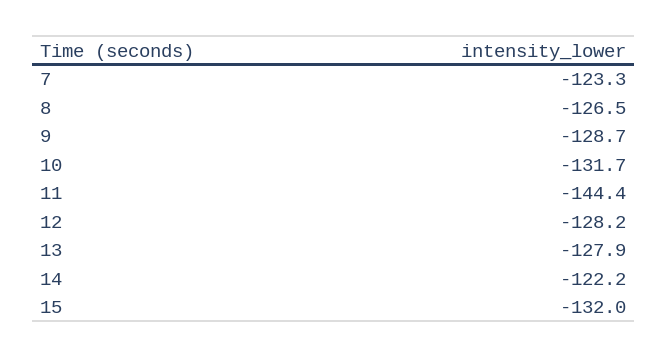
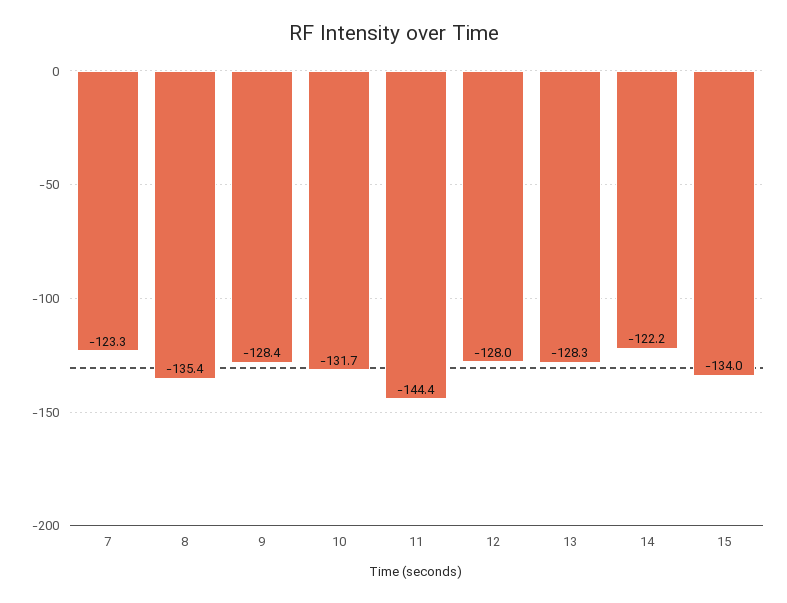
8: -126.5 -> -135.4
9: -128.7 -> -128.4
12: -128.2 -> -128
13: -127.9 -> -128.3
15: -132 -> -134

